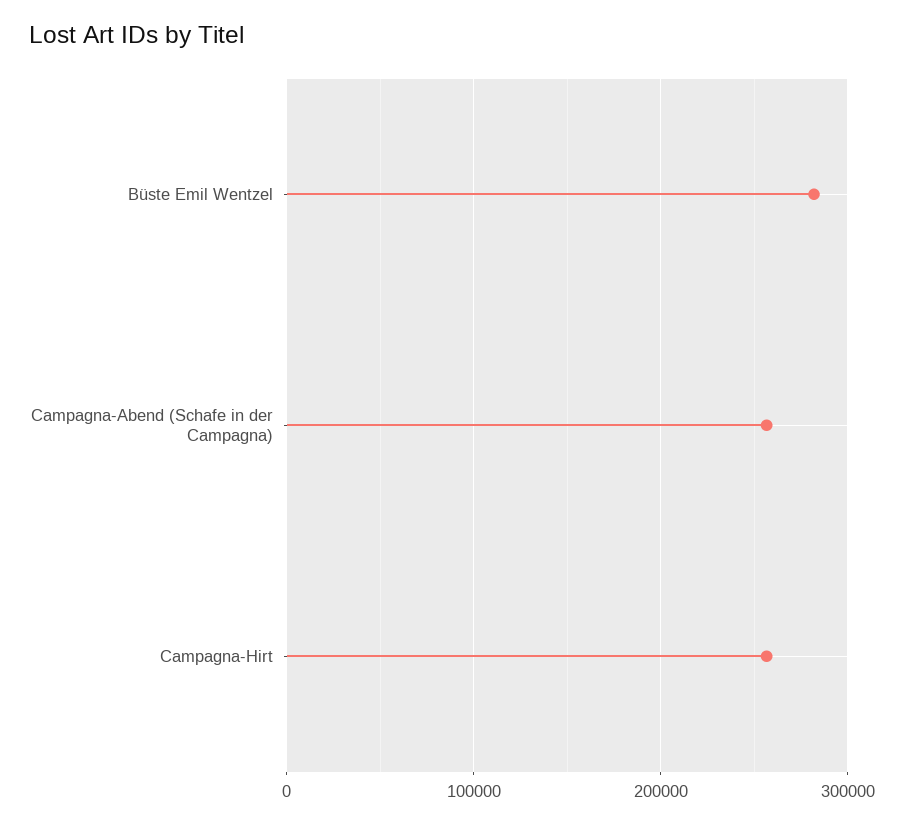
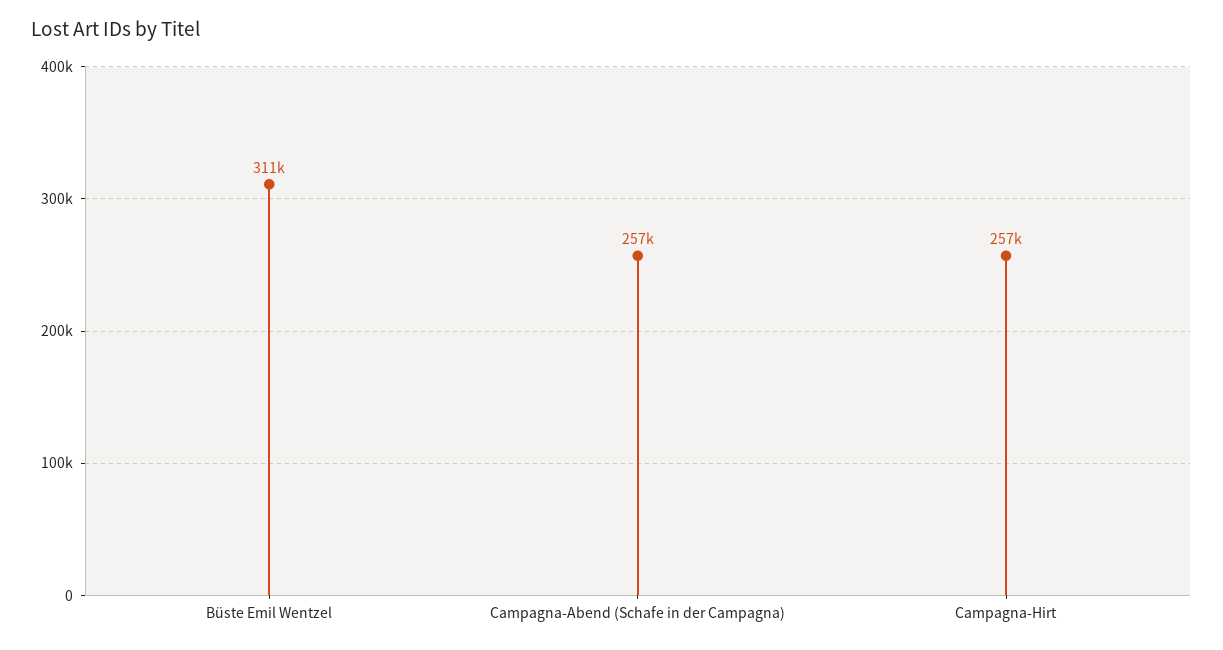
Büste Emil Wentzel: 280000 -> 311000

